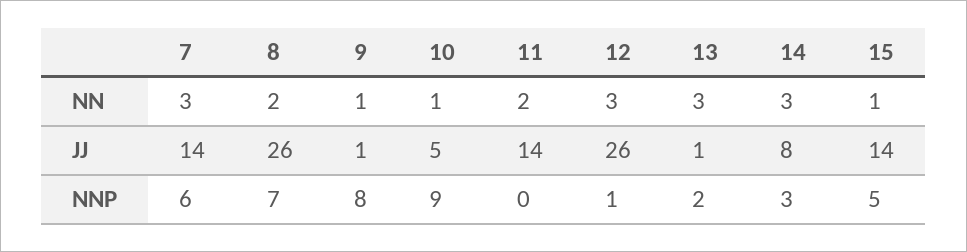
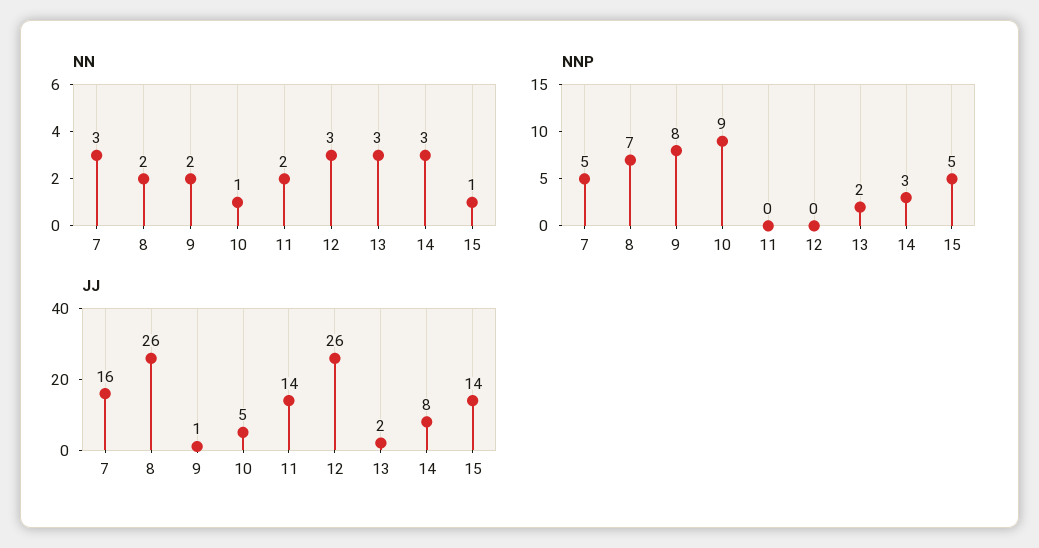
NN, 9: 1 -> 2
JJ, 7: 14 -> 16
JJ, 13: 1 -> 2
NNP, 7: 6 -> 5
NNP, 12: 1 -> 0

